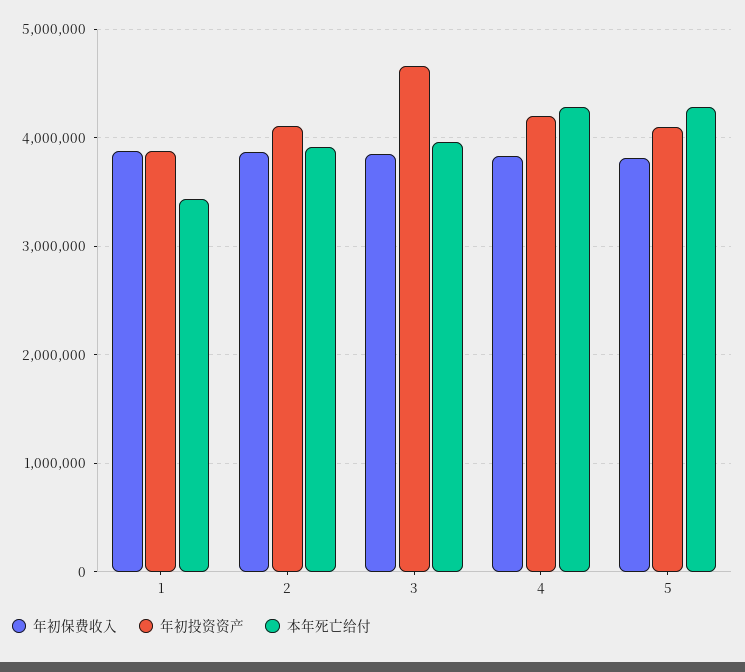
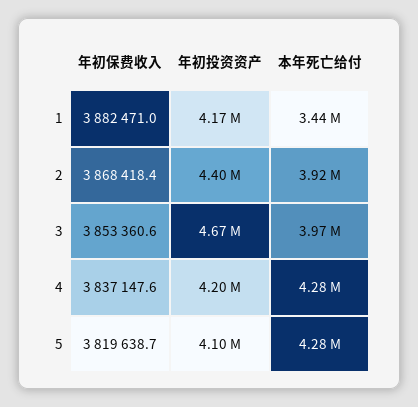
年初投资资产, 1: 3900000 -> 4170000
年初投资资产, 2: 4100000 -> 4400000

